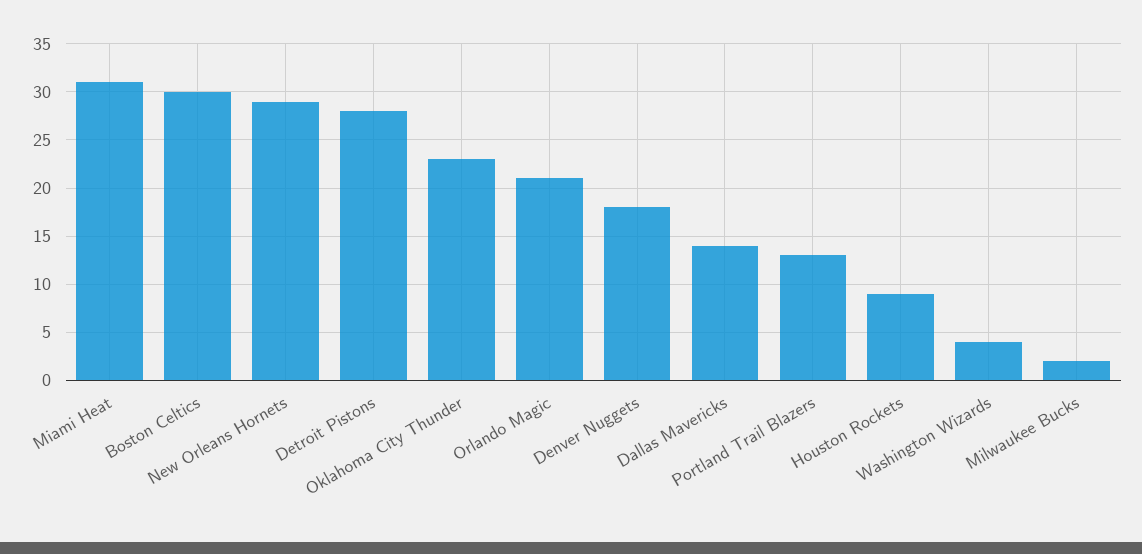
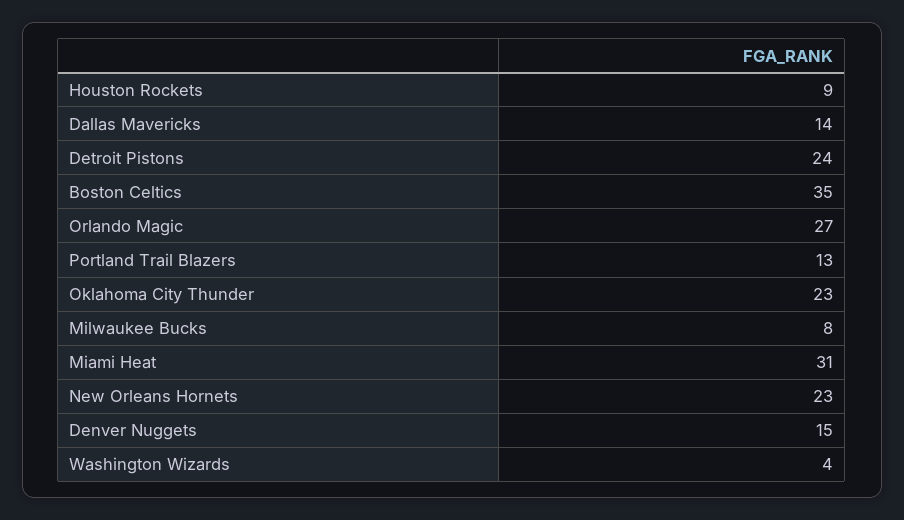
Boston Celtics: 30 -> 35
New Orleans Hornets: 29 -> 23
Detroit Pistons: 28 -> 24
Orlando Magic: 21 -> 27
Denver Nuggets: 18 -> 15
Milwaukee Bucks: 2 -> 8

